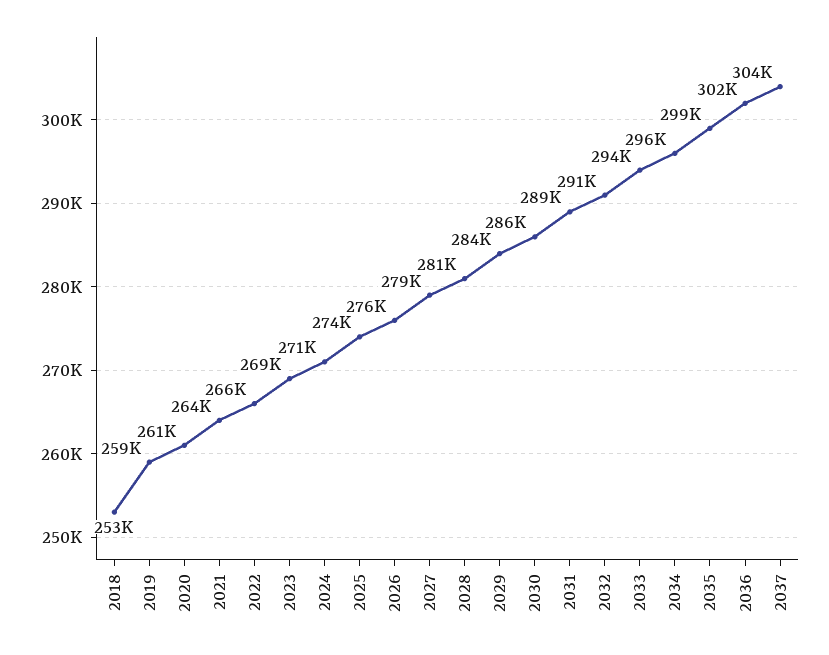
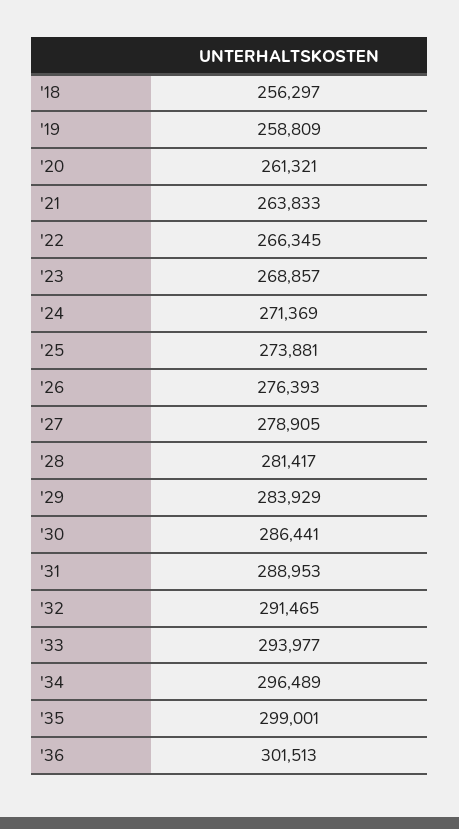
2018: 253000 -> 256297
2037: 304000 -> none

